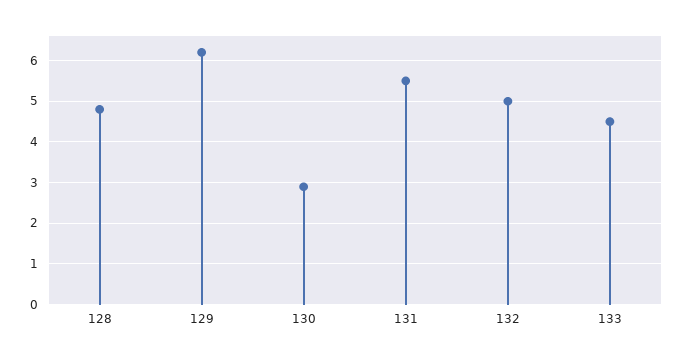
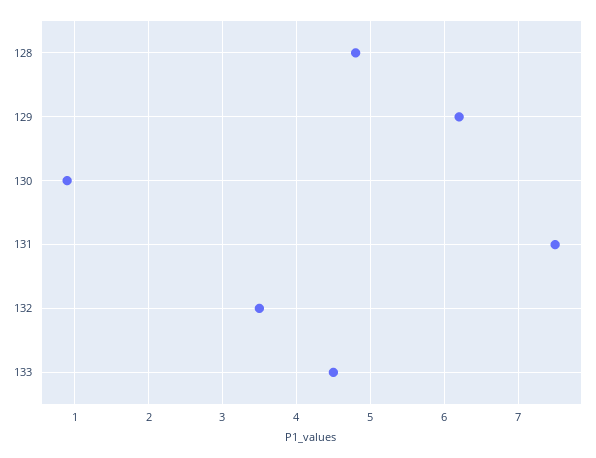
130: 3 -> 0.9
131: 5.5 -> 7.5
132: 5 -> 3.5

